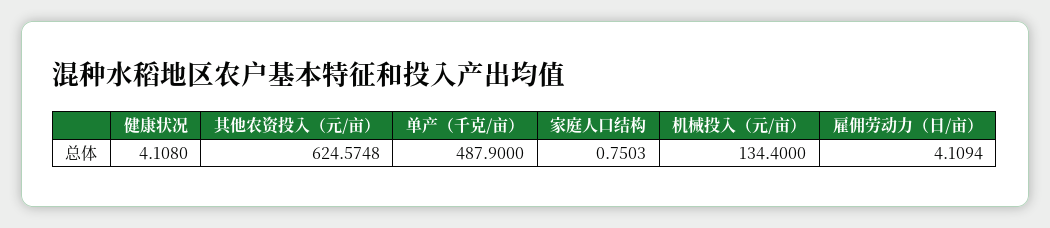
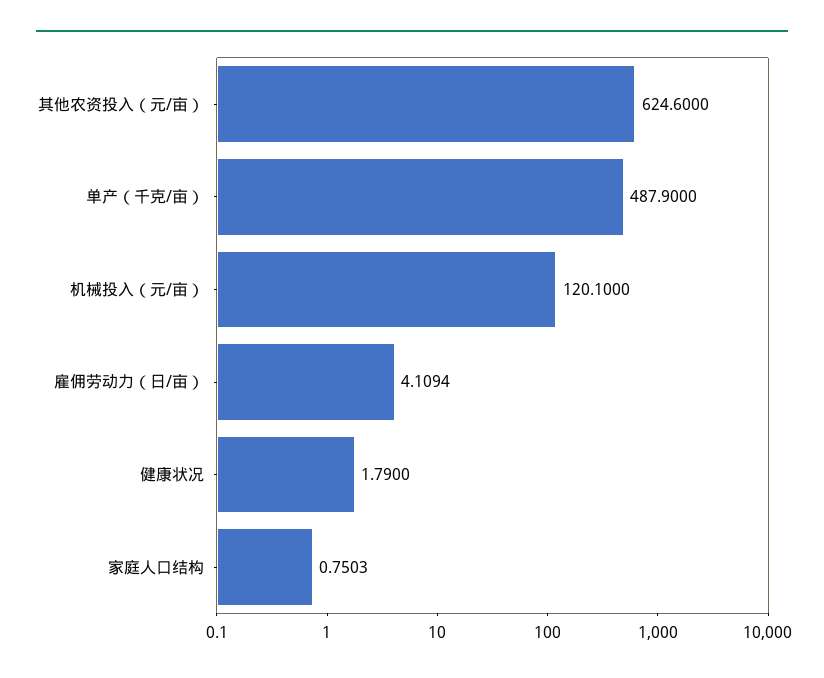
健康状况: 4.108 -> 1.79
其他农资投入（元/亩）: 624.5748 -> 624.6
机械投入（元/亩）: 134.4 -> 120.1

